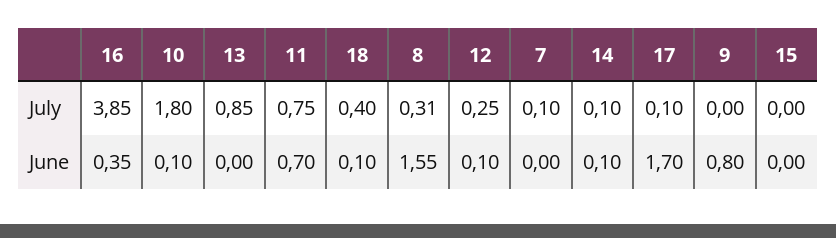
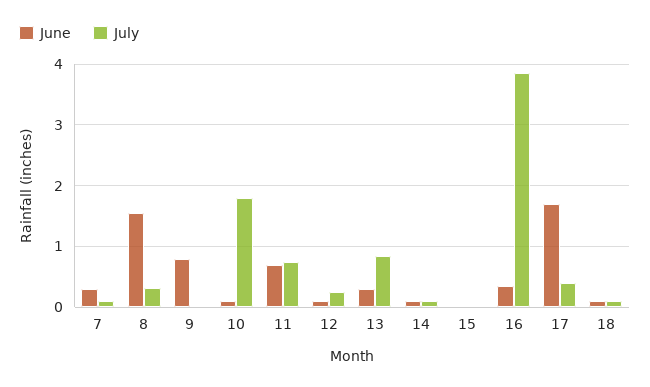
July, 18: 0.4 -> 0.1
July, 17: 0.1 -> 0.4
June, 13: 0 -> 0.3
June, 7: 0 -> 0.3

